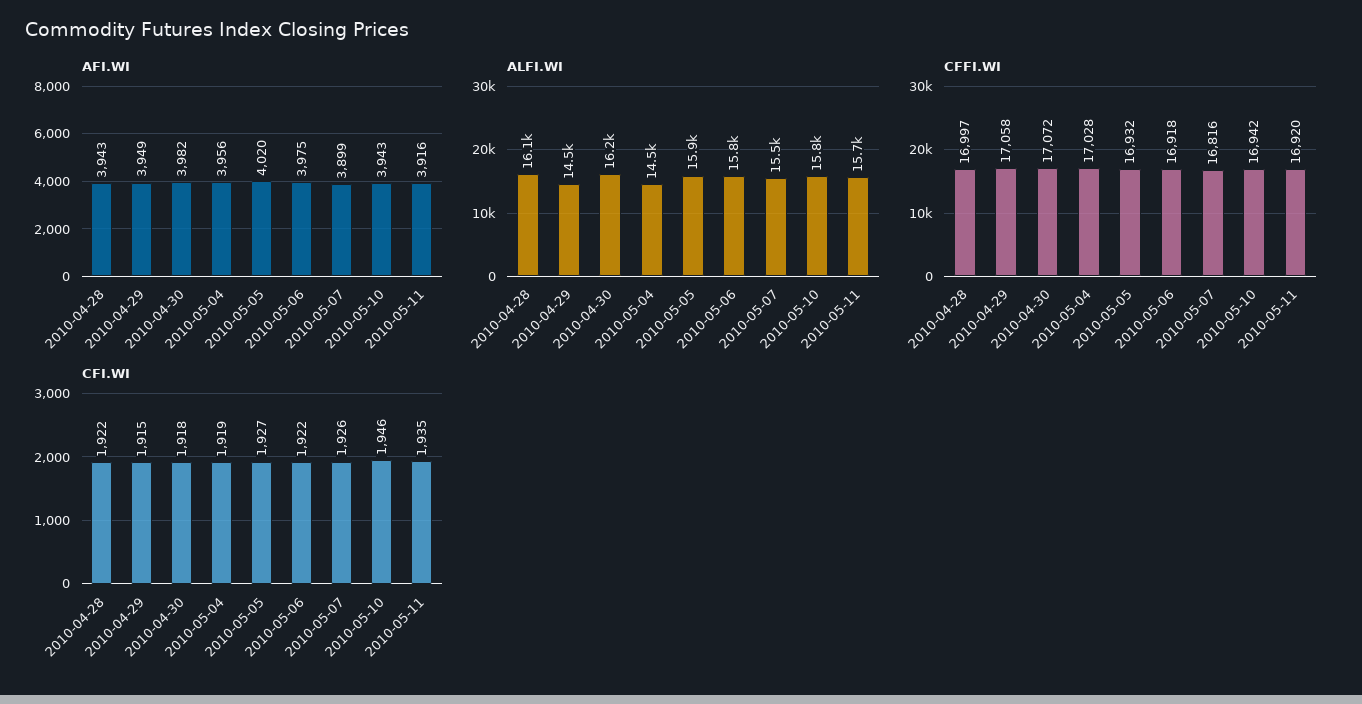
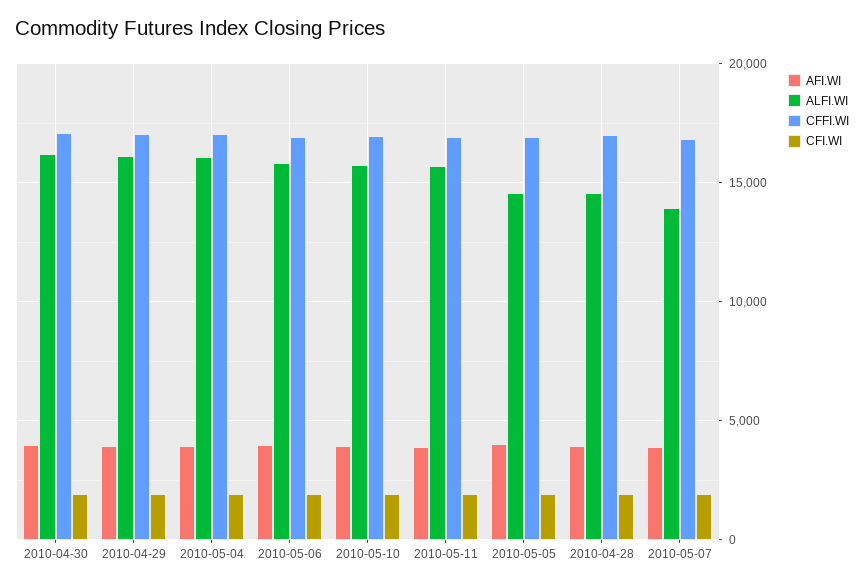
ALFI.WI, 2010-04-28: 16100 -> 14500
ALFI.WI, 2010-04-29: 14500 -> 16000
ALFI.WI, 2010-05-04: 14500 -> 16000
ALFI.WI, 2010-05-05: 15900 -> 14500
ALFI.WI, 2010-05-07: 15500 -> 14000

